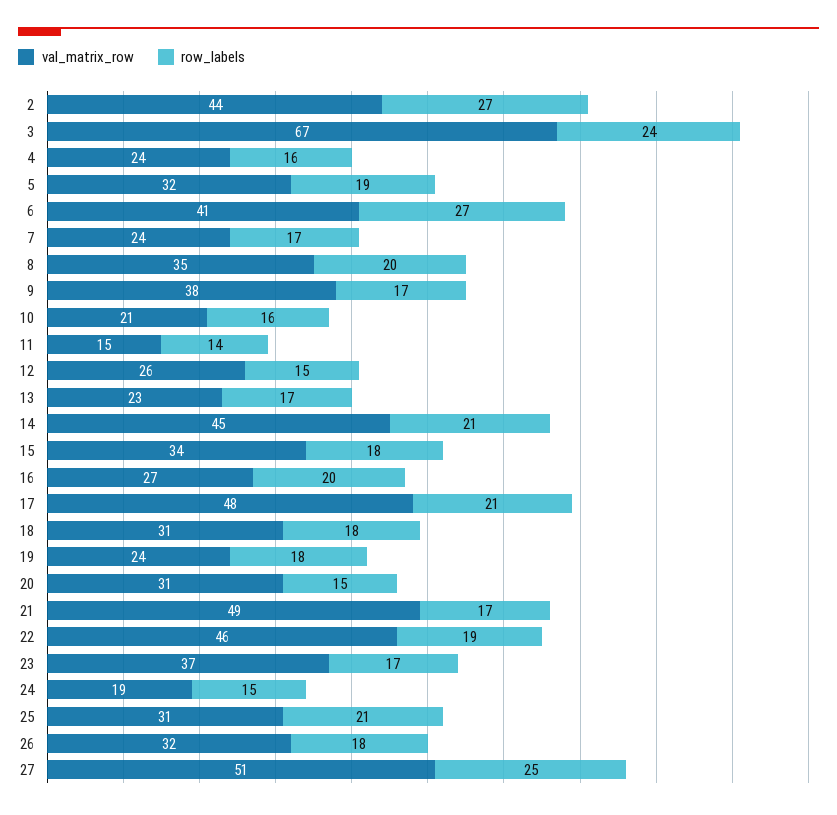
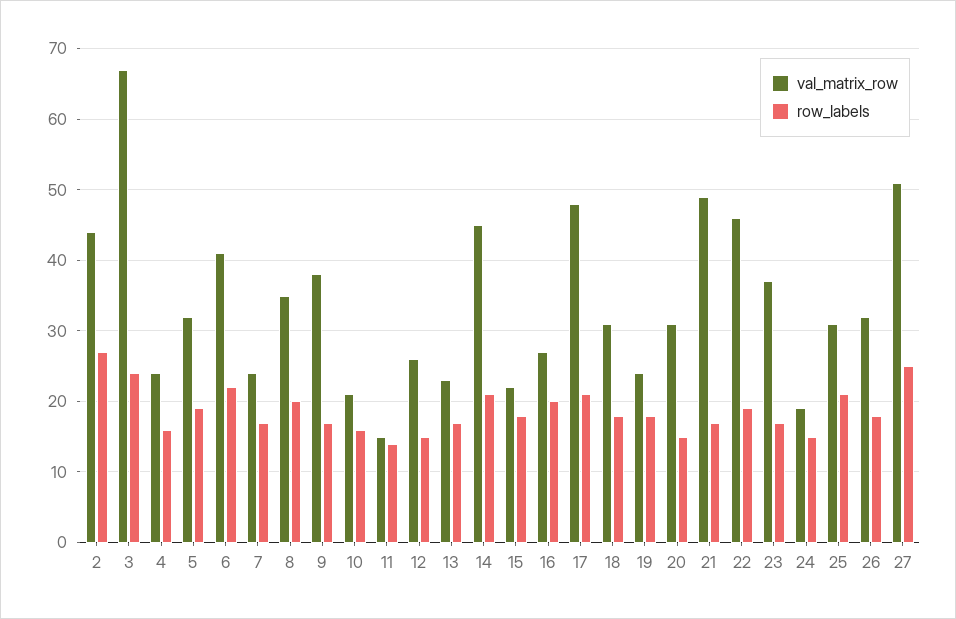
row_labels, 6: 27 -> 22
val_matrix_row, 15: 34 -> 22

